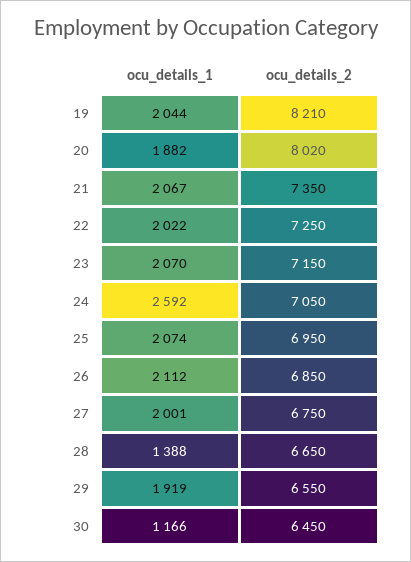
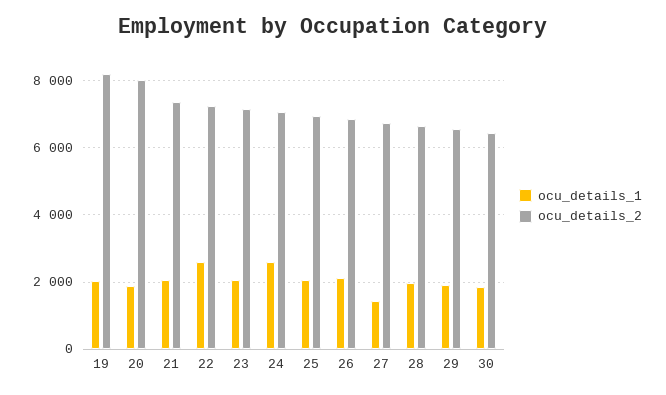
ocu_details_1, 22: 2022 -> 2600
ocu_details_1, 27: 2001 -> 1400
ocu_details_1, 28: 1388 -> 2000
ocu_details_1, 30: 1166 -> 1800

